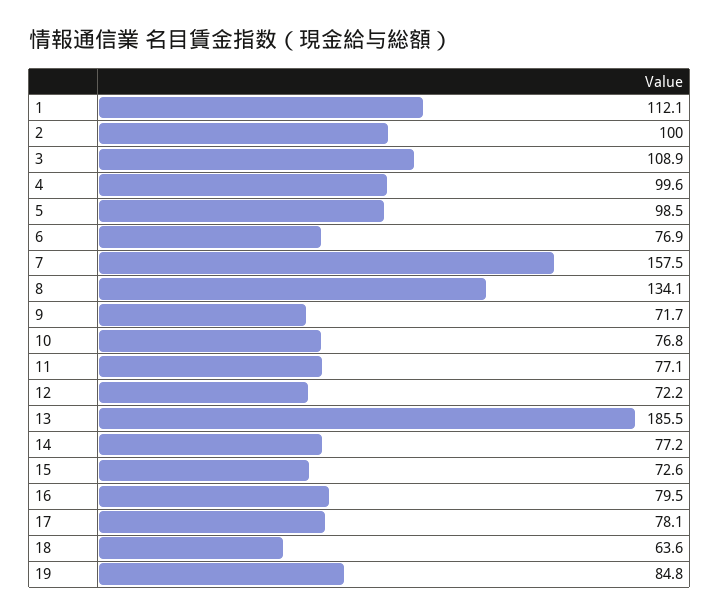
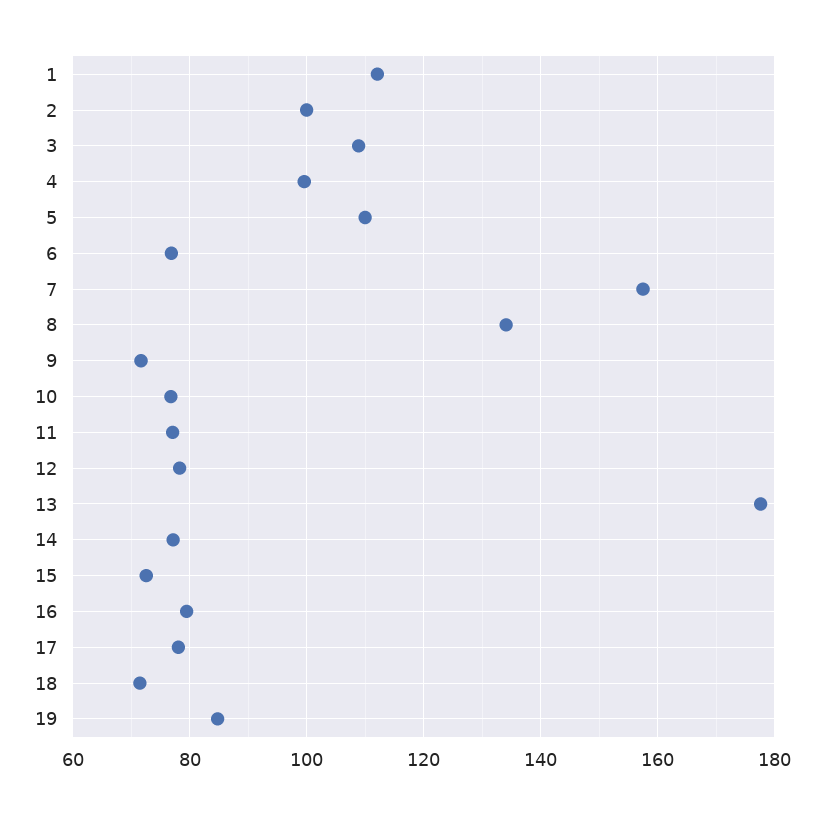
5: 98.5 -> 110
12: 72.2 -> 78
13: 185.5 -> 178
18: 63.6 -> 72

